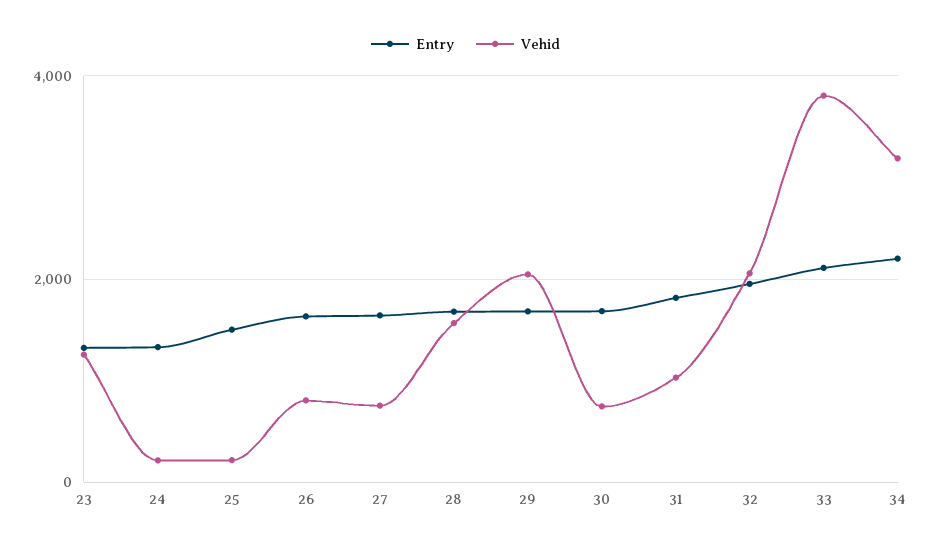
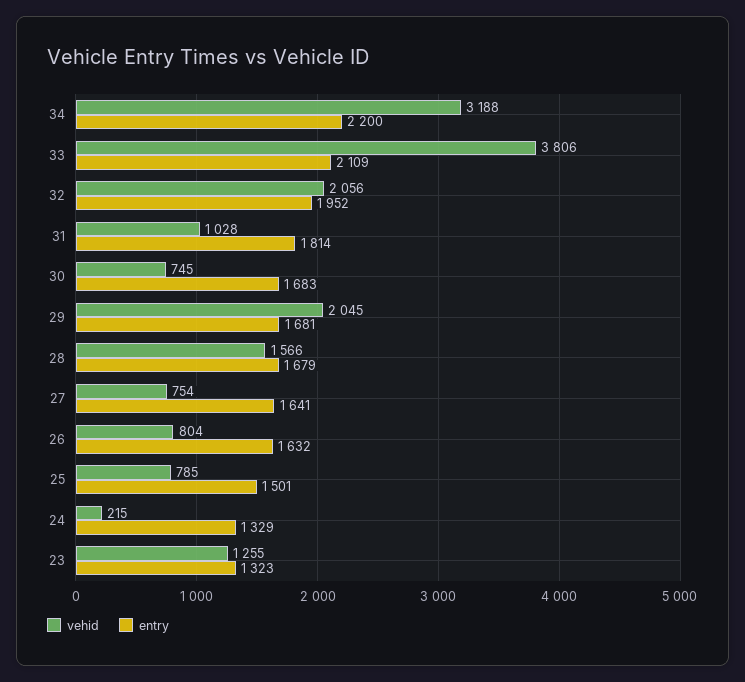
Vehid, 25: 200 -> 785

